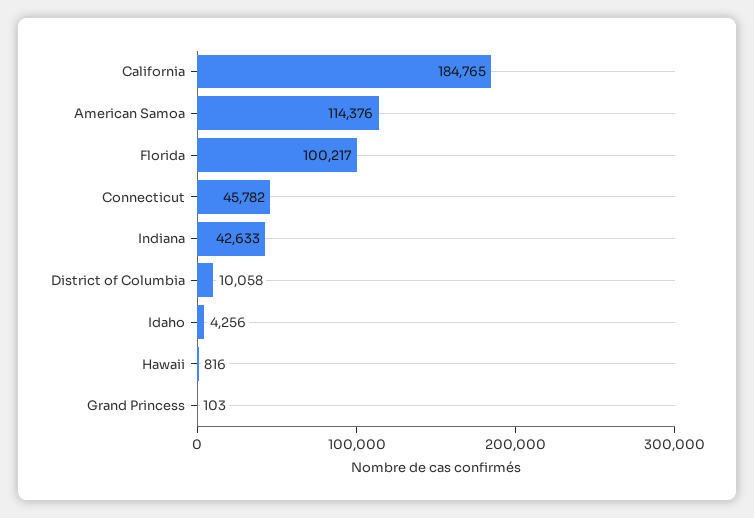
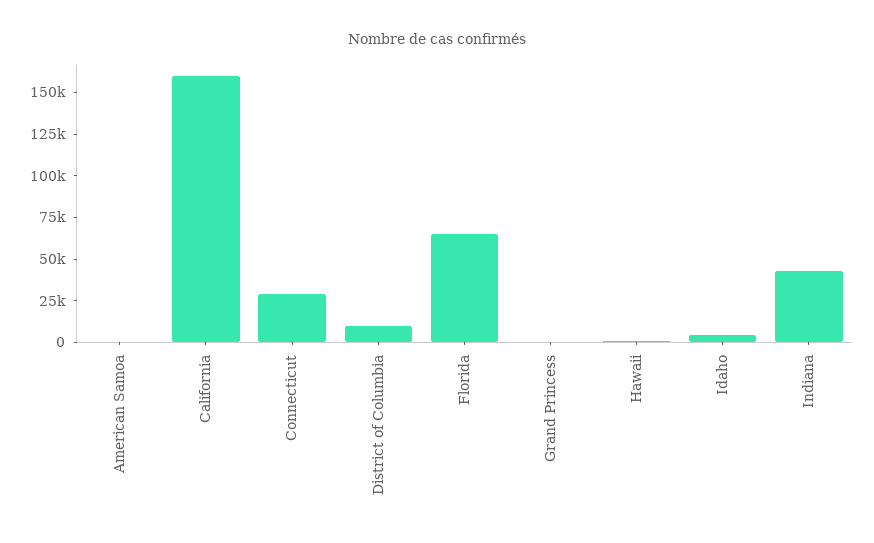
California: 184765 -> 160000
American Samoa: 114376 -> 0
Florida: 100217 -> 65000
Connecticut: 45782 -> 30000

